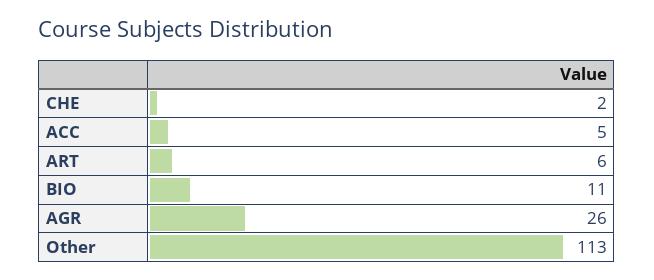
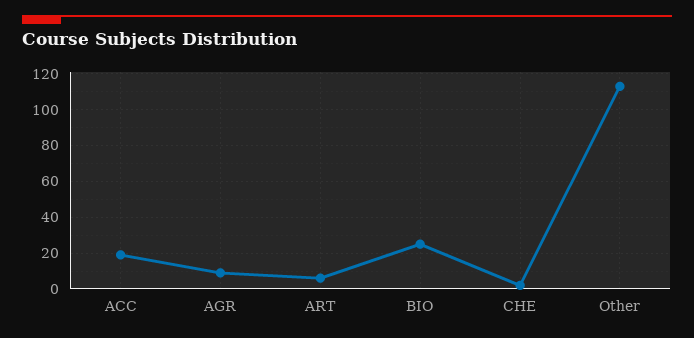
ACC: 5 -> 20
BIO: 11 -> 25
AGR: 26 -> 10

